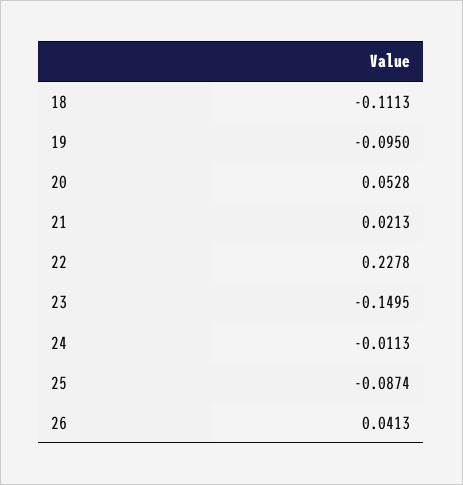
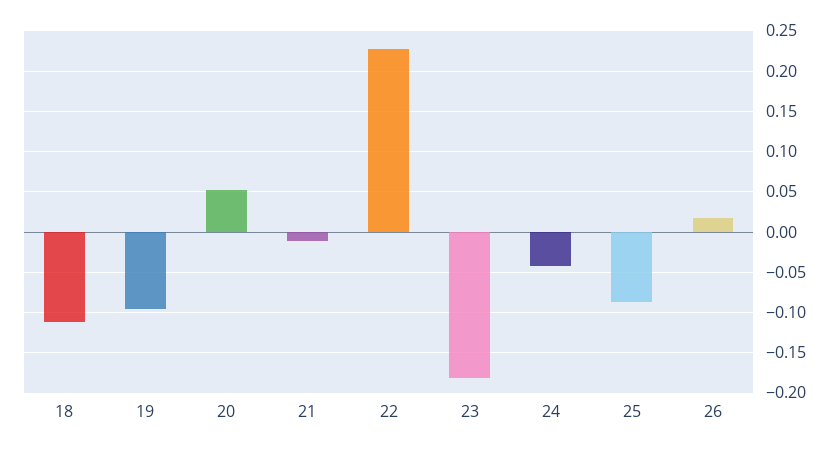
21: 0.0213 -> -0.01
23: -0.1495 -> -0.18
24: -0.0113 -> -0.04
26: 0.0413 -> 0.02

